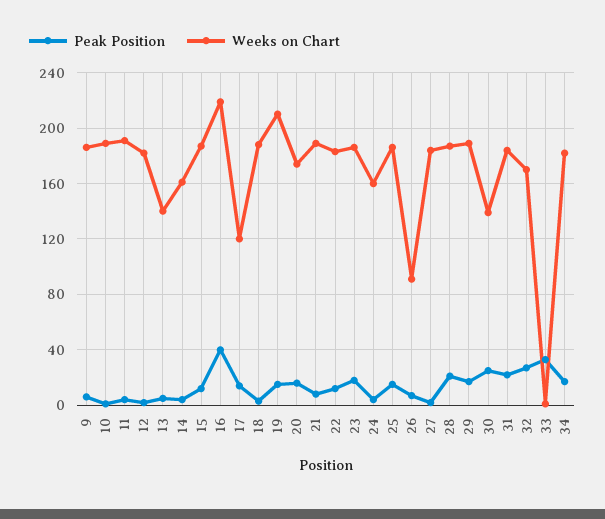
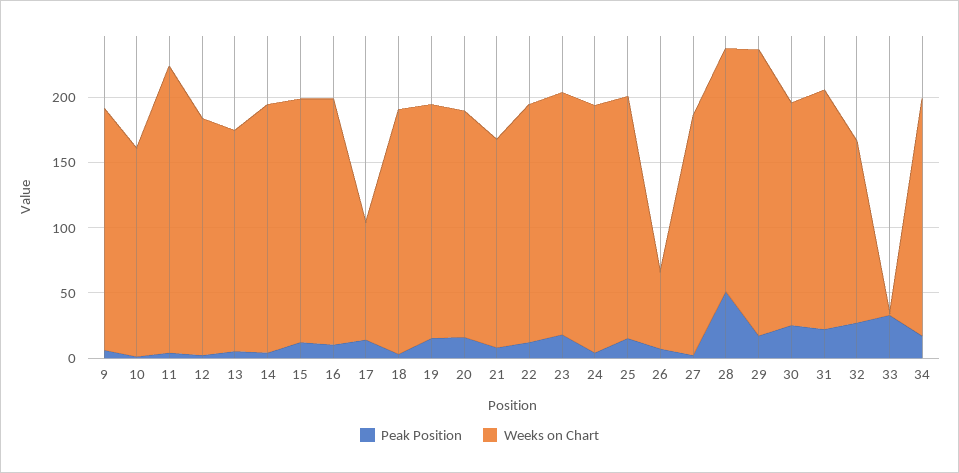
Weeks on Chart, 10: 190 -> 160
Weeks on Chart, 11: 190 -> 220
Weeks on Chart, 13: 140 -> 170
Weeks on Chart, 14: 160 -> 190
Peak Position, 16: 40 -> 10
Weeks on Chart, 16: 220 -> 190
Weeks on Chart, 17: 120 -> 90
Weeks on Chart, 19: 210 -> 180
Weeks on Chart, 21: 190 -> 160
Weeks on Chart, 24: 160 -> 190
Weeks on Chart, 26: 90 -> 60
Peak Position, 28: 20 -> 50
Weeks on Chart, 29: 190 -> 220
Weeks on Chart, 30: 140 -> 170
Weeks on Chart, 32: 170 -> 140

